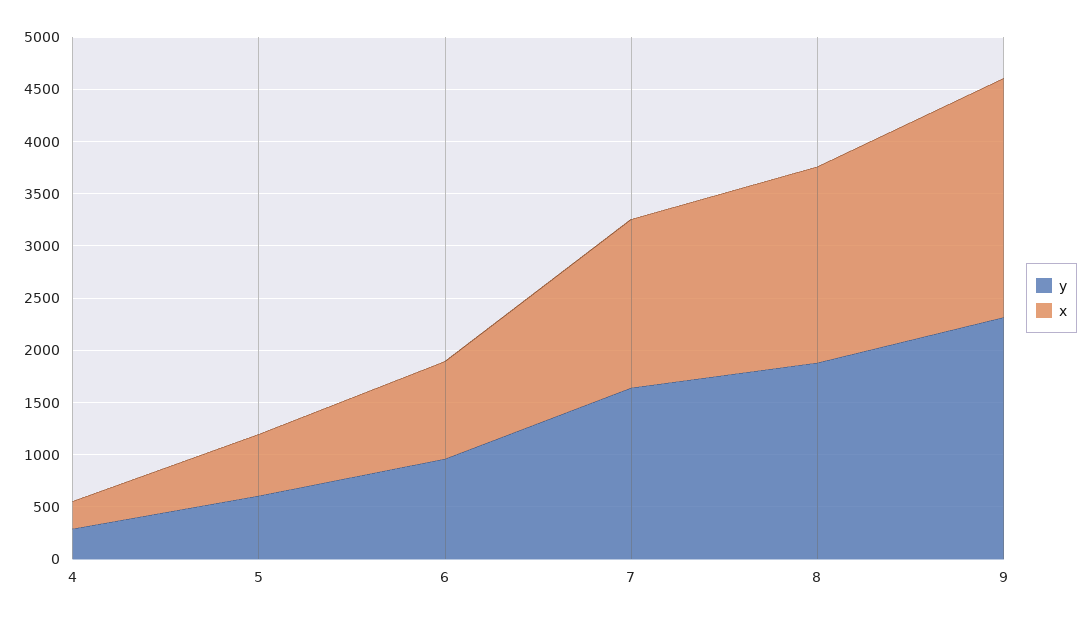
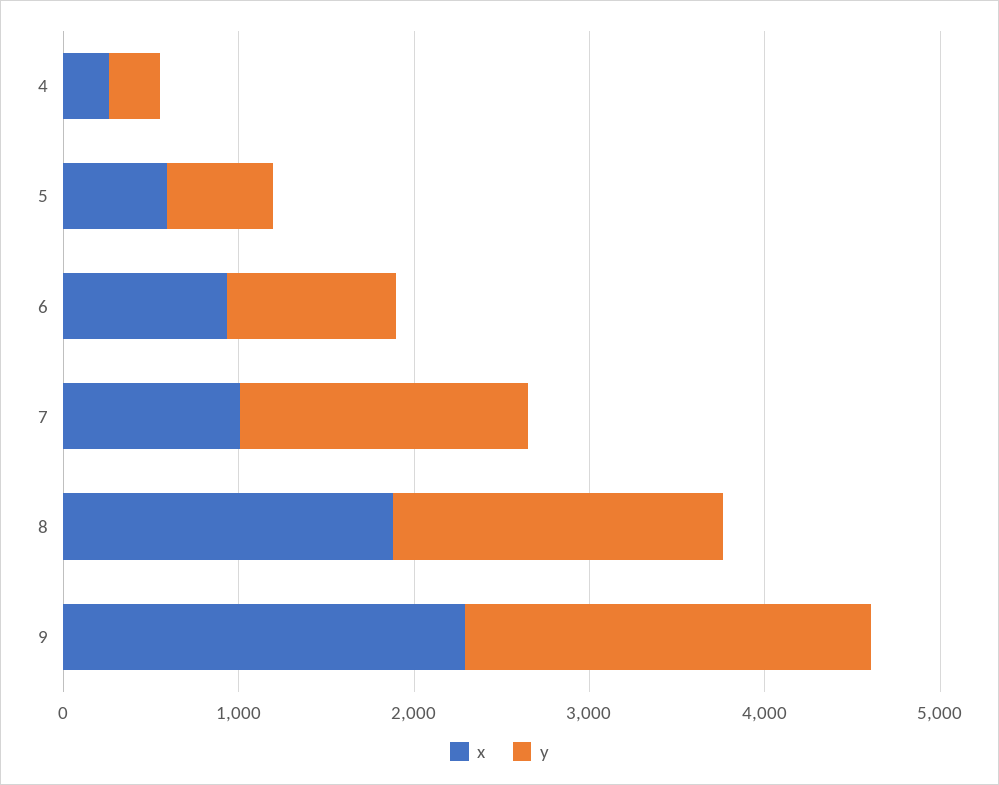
x, 7: 1600 -> 1000

